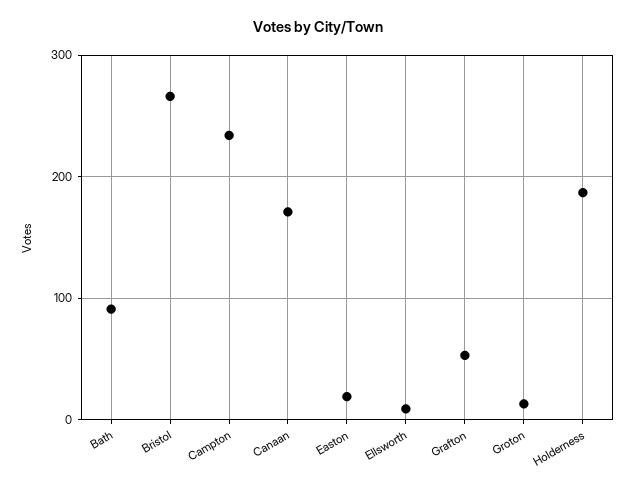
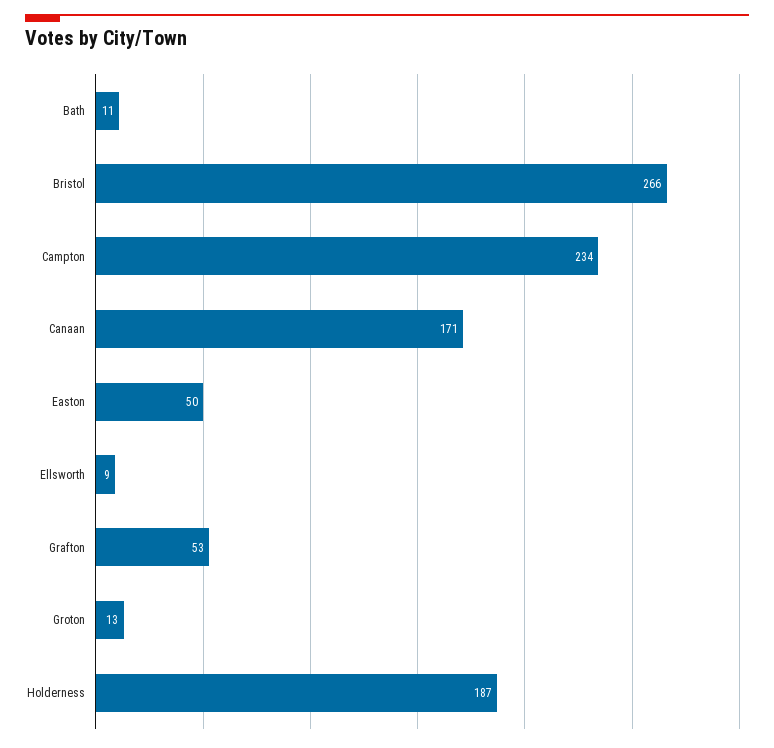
Bath: 90 -> 11
Easton: 20 -> 50

